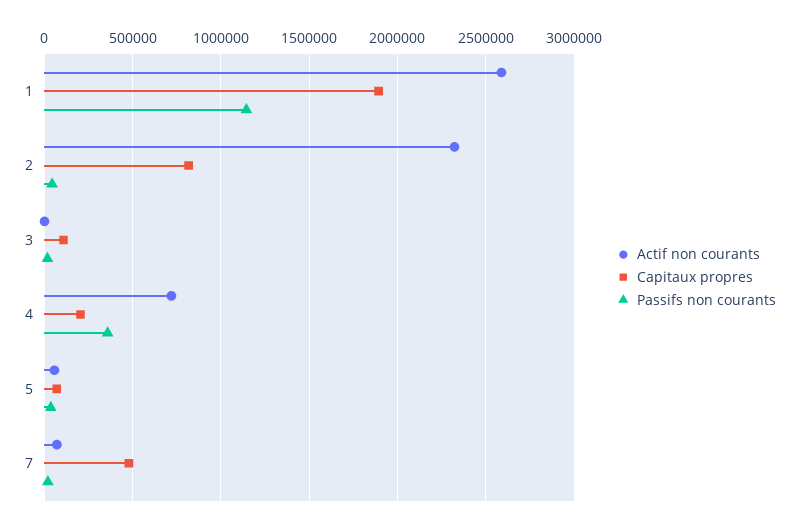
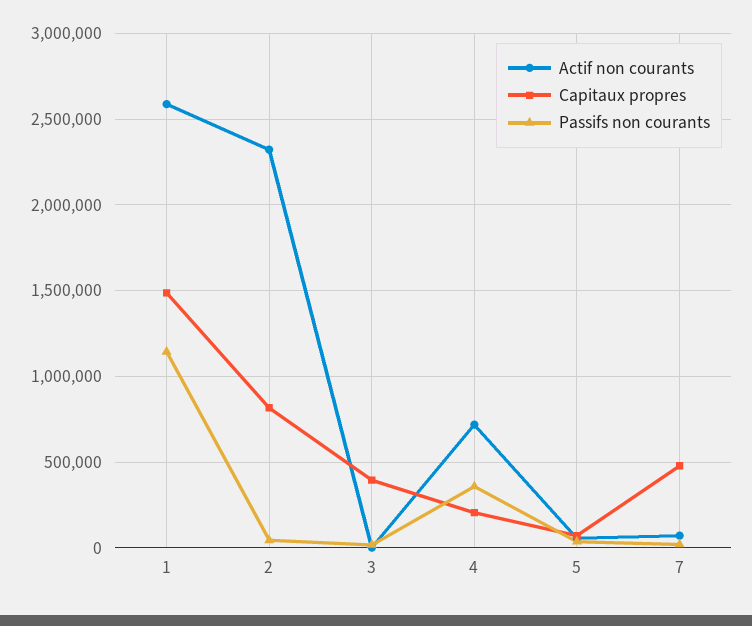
Capitaux propres, 1: 1900000 -> 1500000
Capitaux propres, 3: 100000 -> 400000

